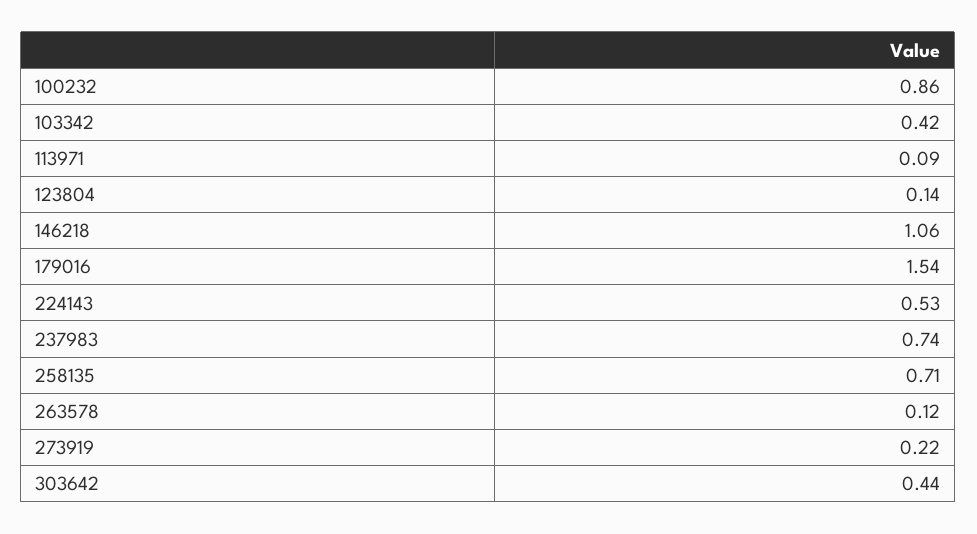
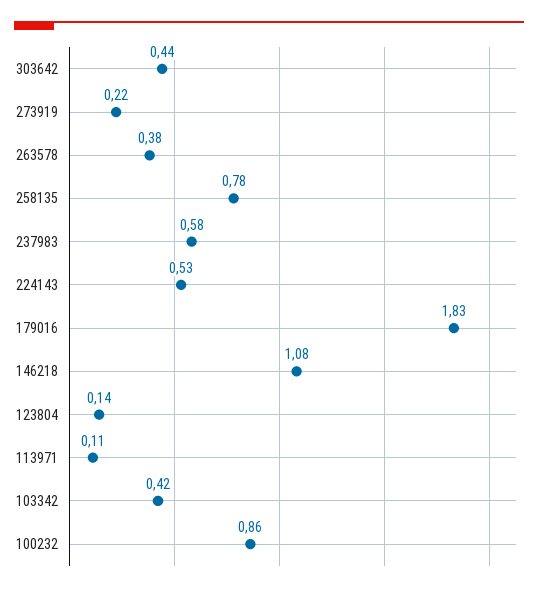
113971: 0.09 -> 0.11
146218: 1.06 -> 1.08
179016: 1.54 -> 1.83
237983: 0.74 -> 0.58
258135: 0.71 -> 0.78
263578: 0.12 -> 0.38

